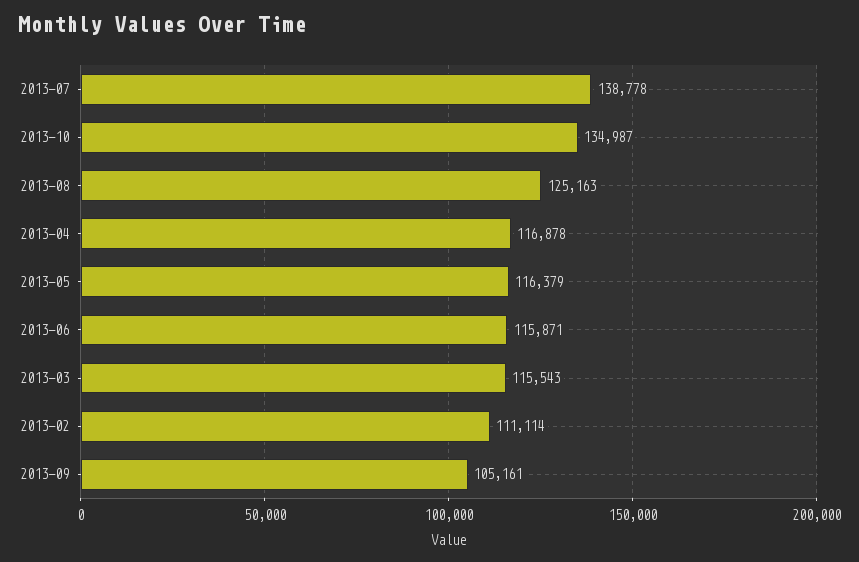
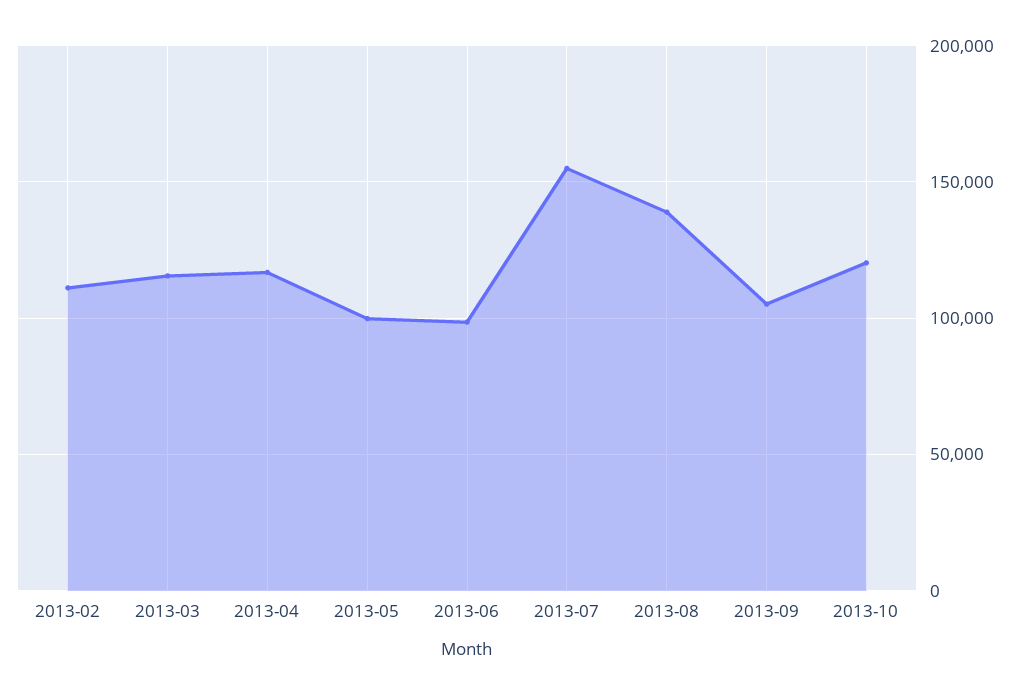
2013-07: 138778 -> 155000
2013-10: 134987 -> 120000
2013-08: 125163 -> 140000
2013-05: 116379 -> 100000
2013-06: 115871 -> 100000

